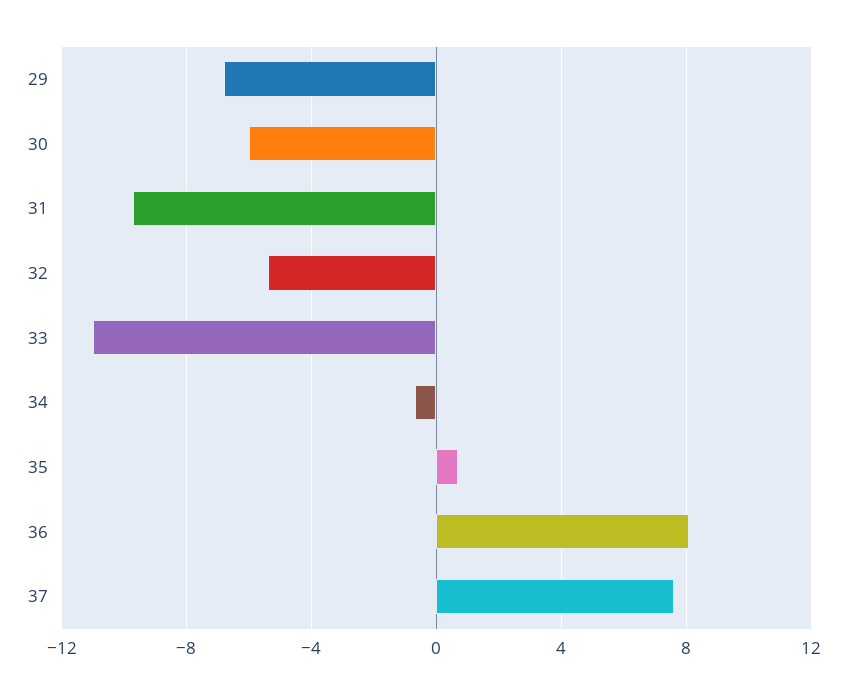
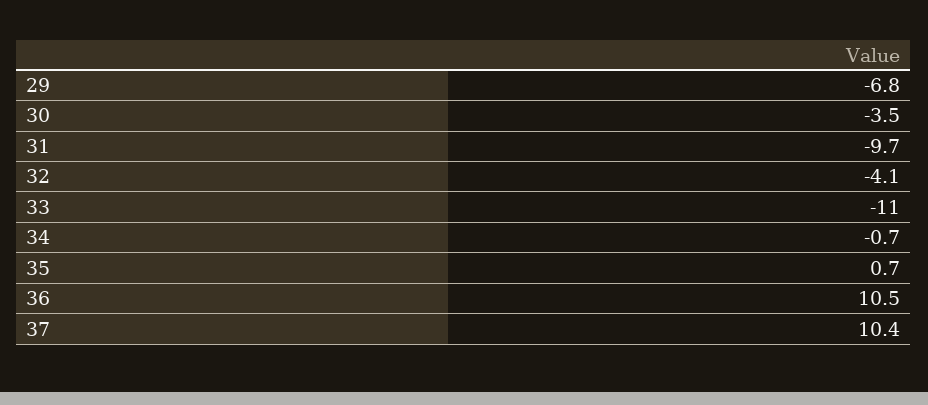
30: -6 -> -3.5
32: -5.5 -> -4.1
36: 8 -> 10.5
37: 7.5 -> 10.4

